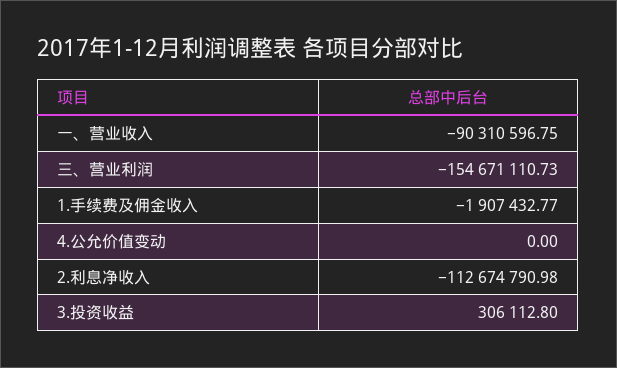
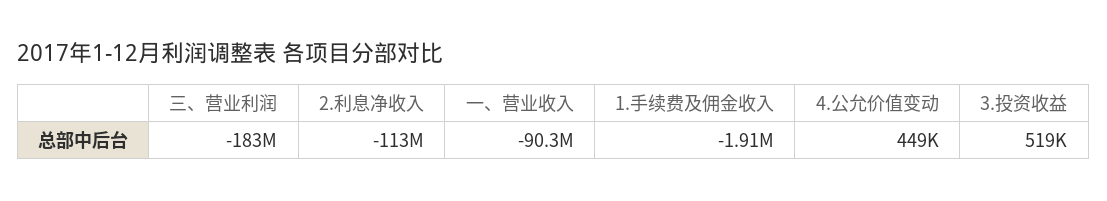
三、营业利润: -154671110.73 -> -183000000
4.公允价值变动: 0 -> 449000
3.投资收益: 306112.8 -> 519000

